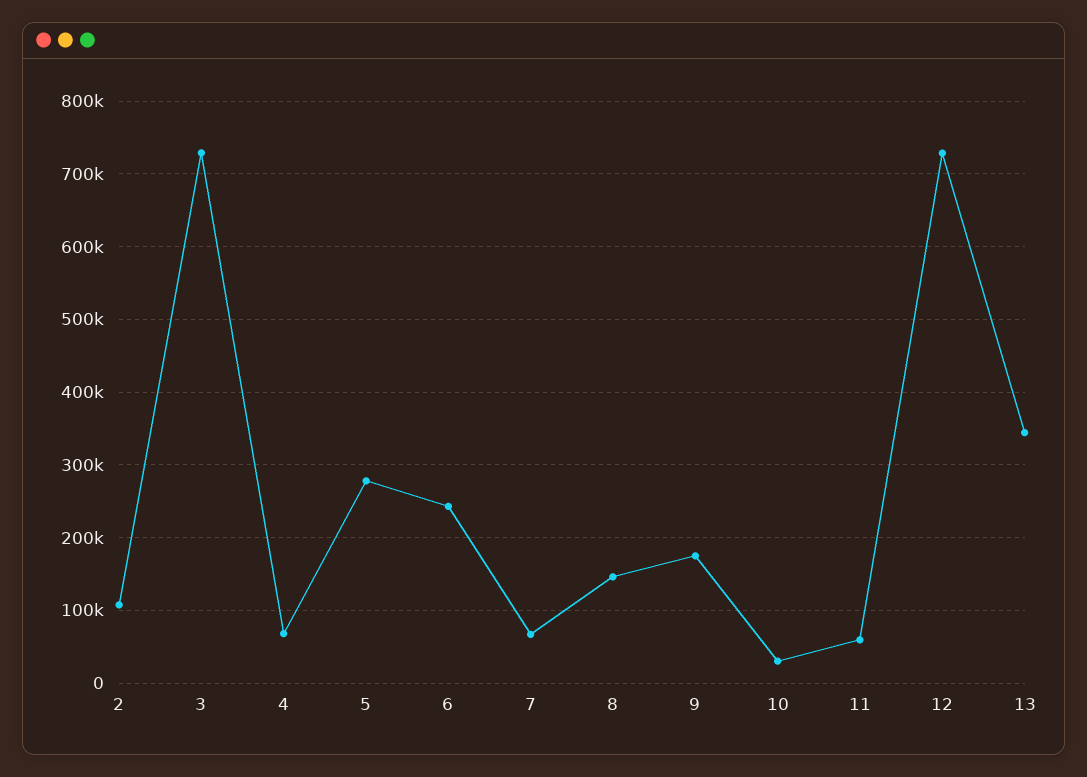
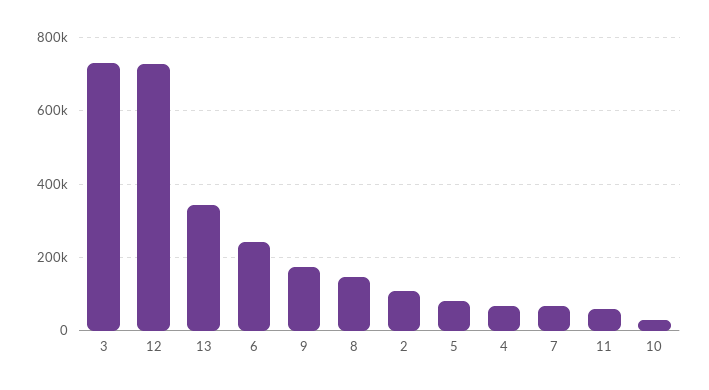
5: 280000 -> 80000

